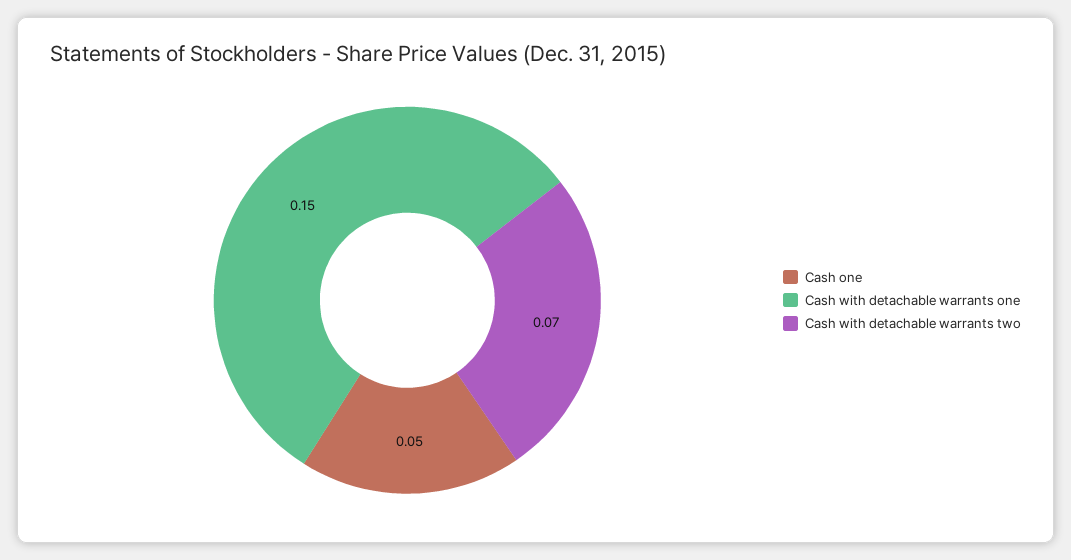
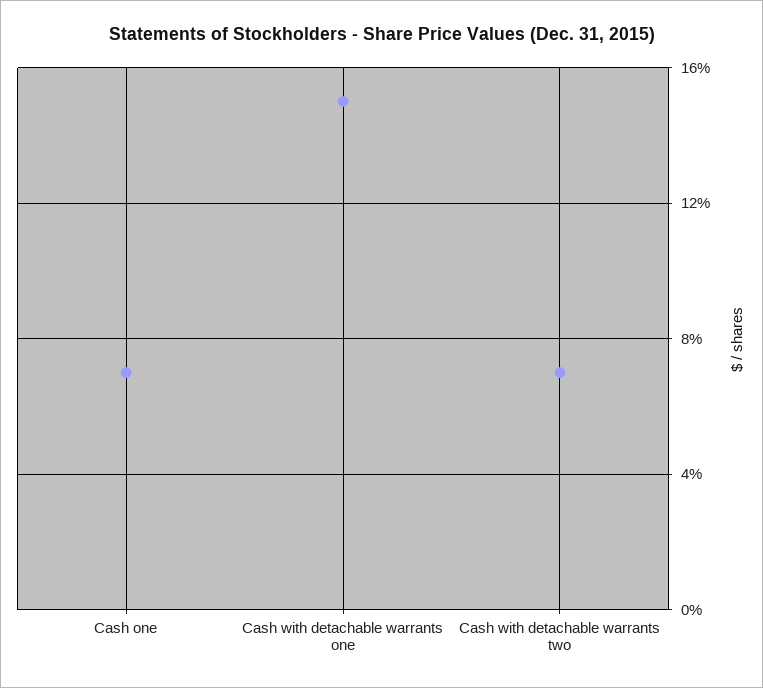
Cash one: 0.05 -> 0.07

